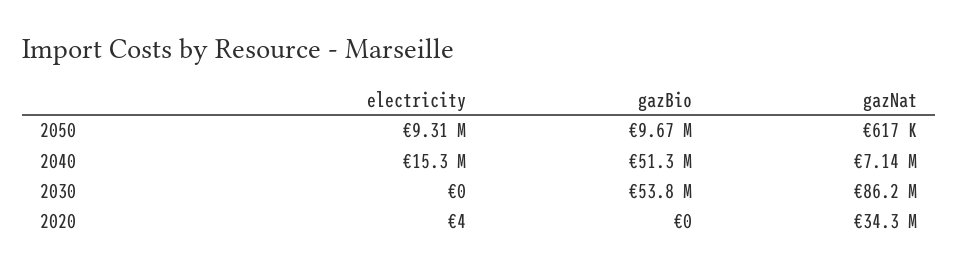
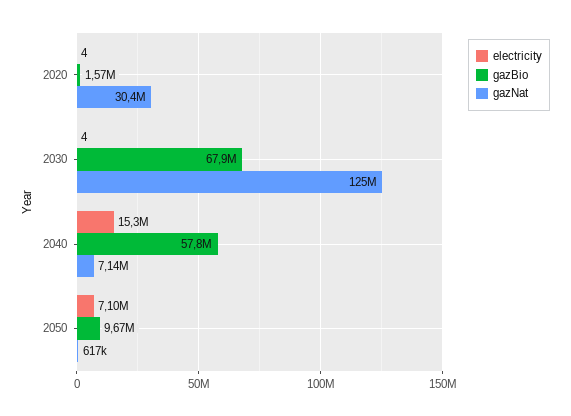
electricity, 2050: 9310000 -> 7100000
gazBio, 2040: 51300000 -> 57800000
electricity, 2030: 0 -> 4
gazBio, 2030: 53800000 -> 67900000
gazNat, 2030: 86200000 -> 125000000
gazBio, 2020: 0 -> 1570000
gazNat, 2020: 34300000 -> 30400000

